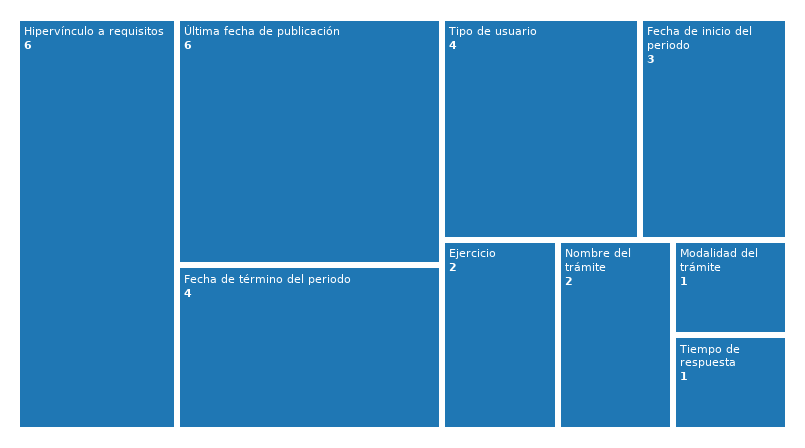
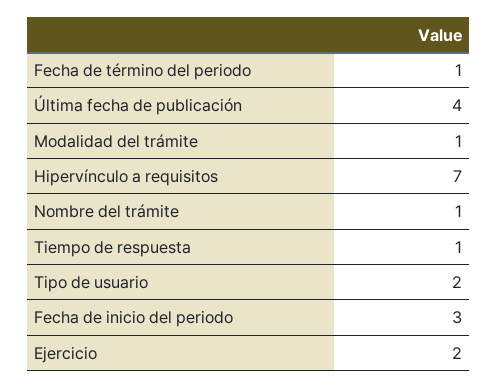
Hipervínculo a requisitos: 6 -> 7
Última fecha de publicación: 6 -> 4
Fecha de término del periodo: 4 -> 1
Tipo de usuario: 4 -> 2
Nombre del trámite: 2 -> 1

